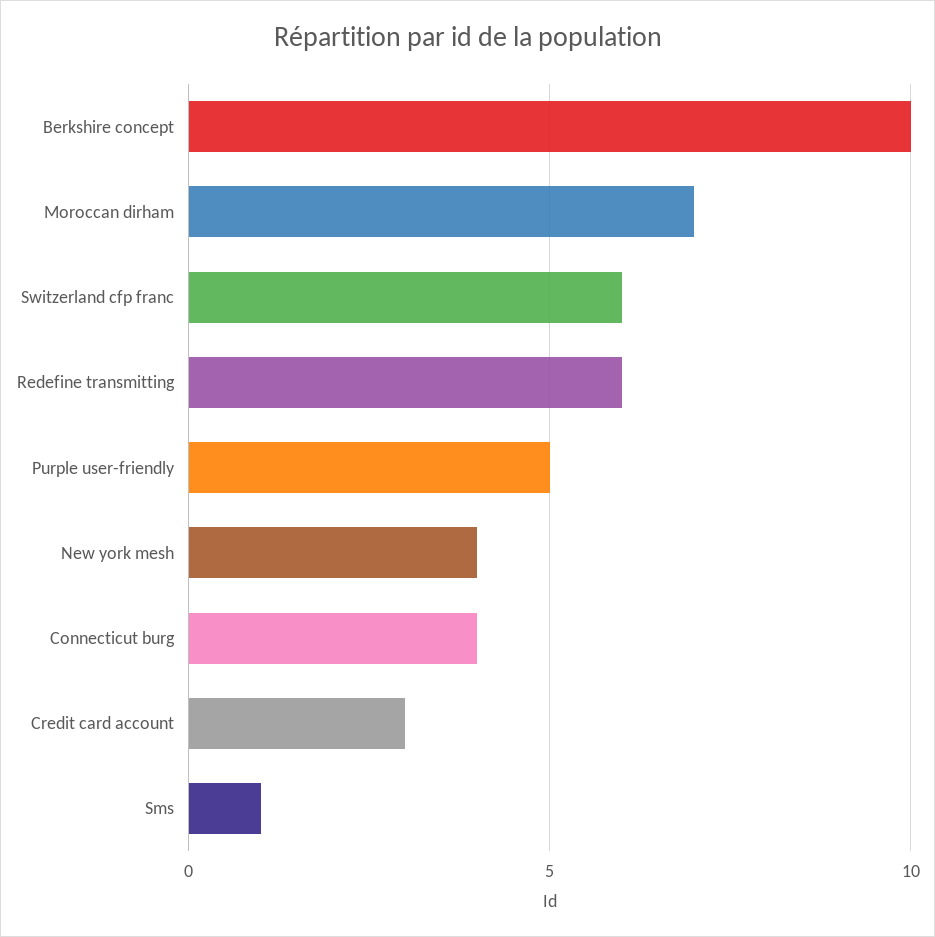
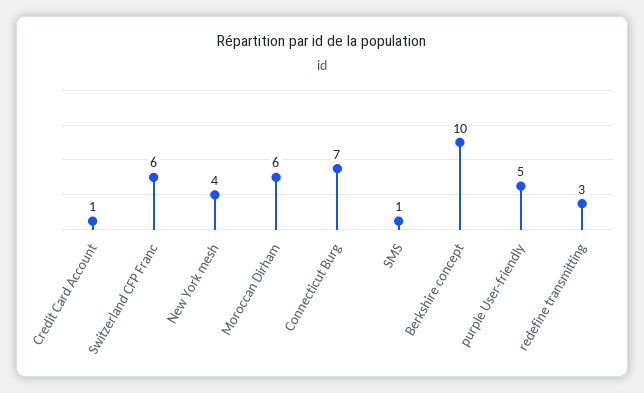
Moroccan dirham: 7 -> 6
Redefine transmitting: 6 -> 3
Connecticut burg: 4 -> 7
Credit card account: 3 -> 1

